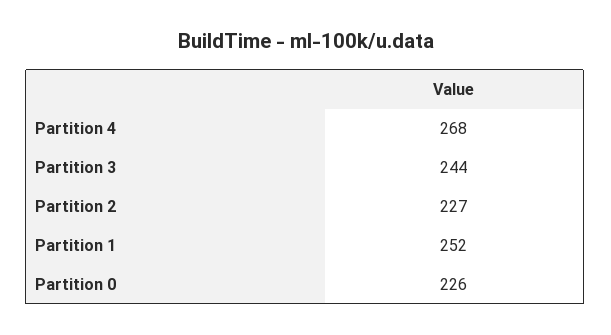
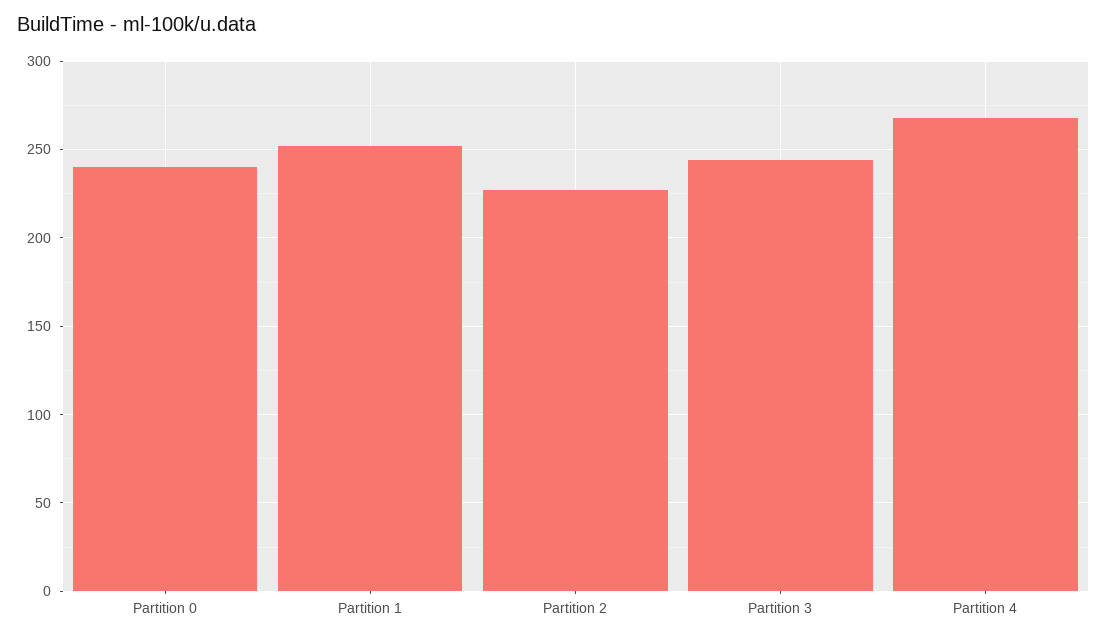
Partition 0: 226 -> 240

